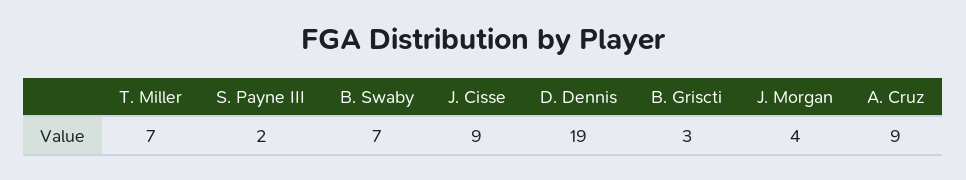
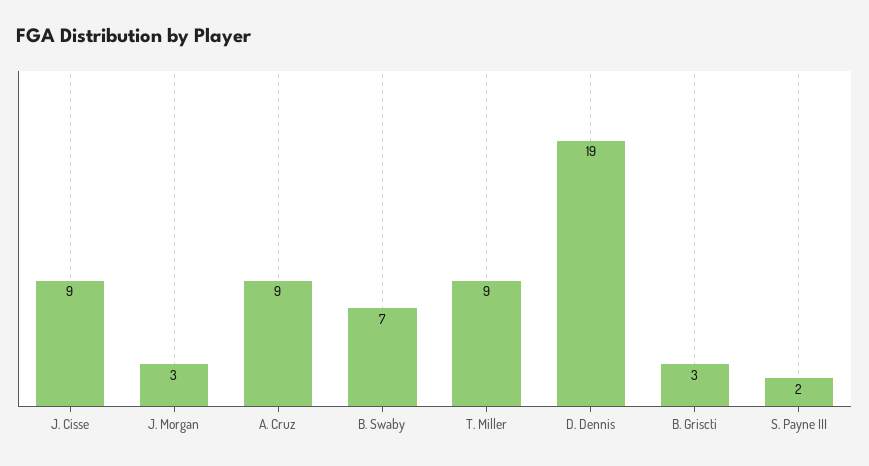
T. Miller: 7 -> 9
J. Morgan: 4 -> 3

